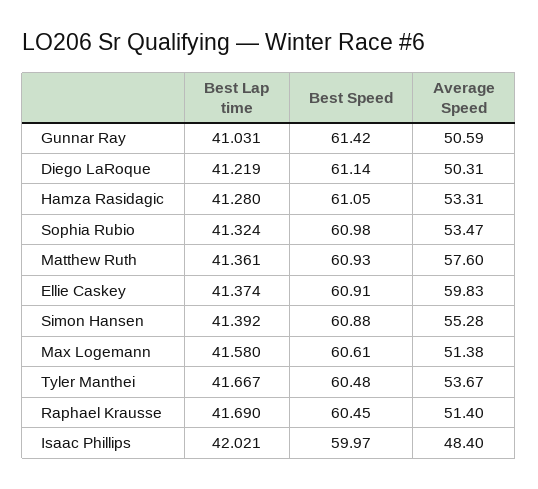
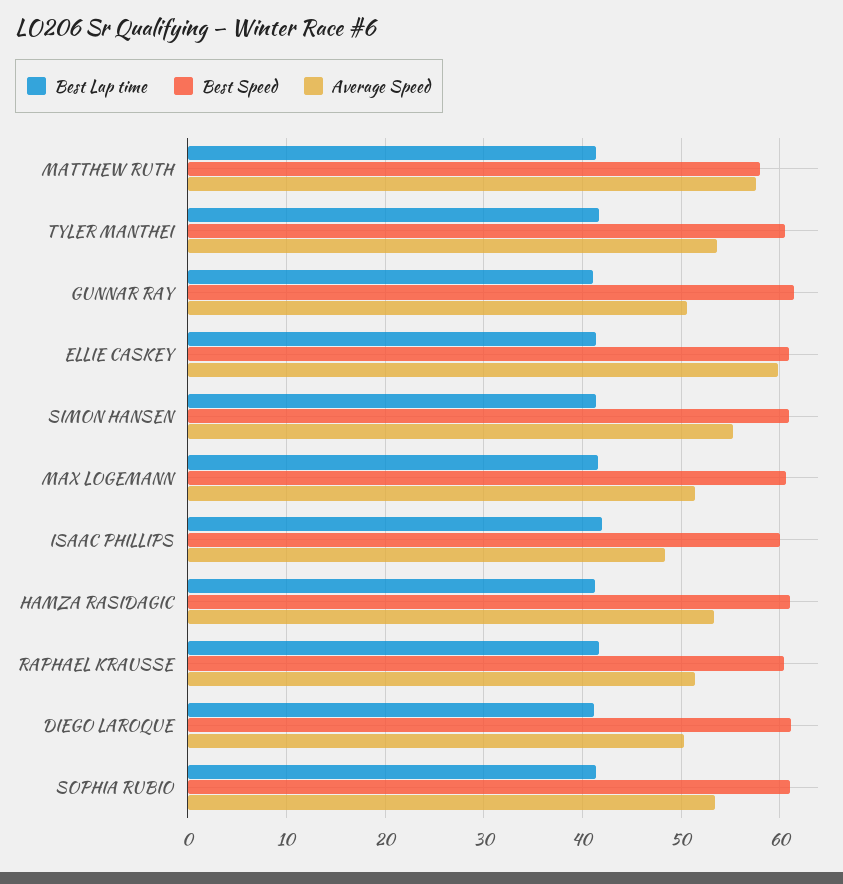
Best Speed, Matthew Ruth: 60.93 -> 58

